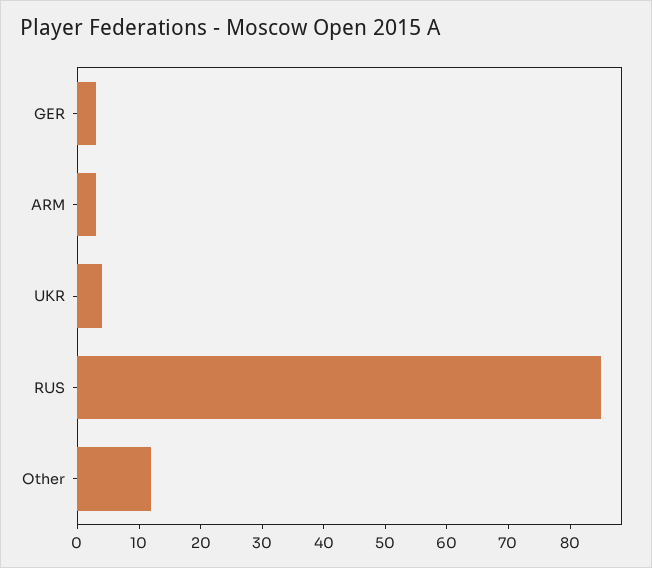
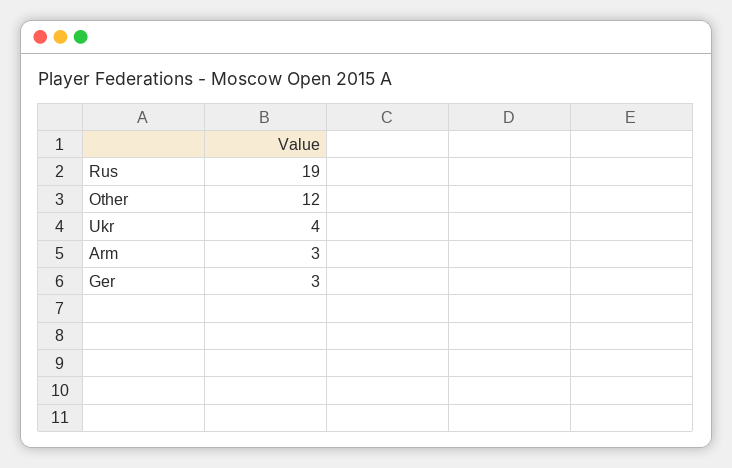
RUS: 85 -> 19

